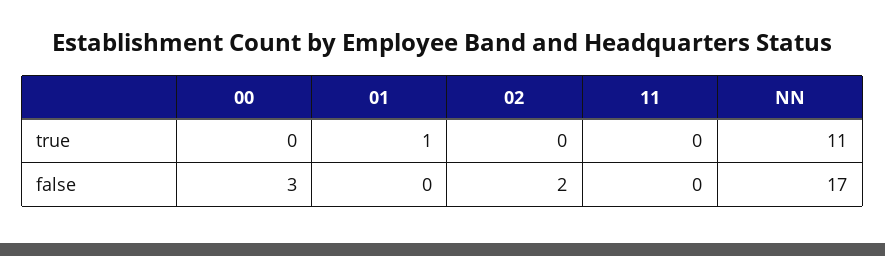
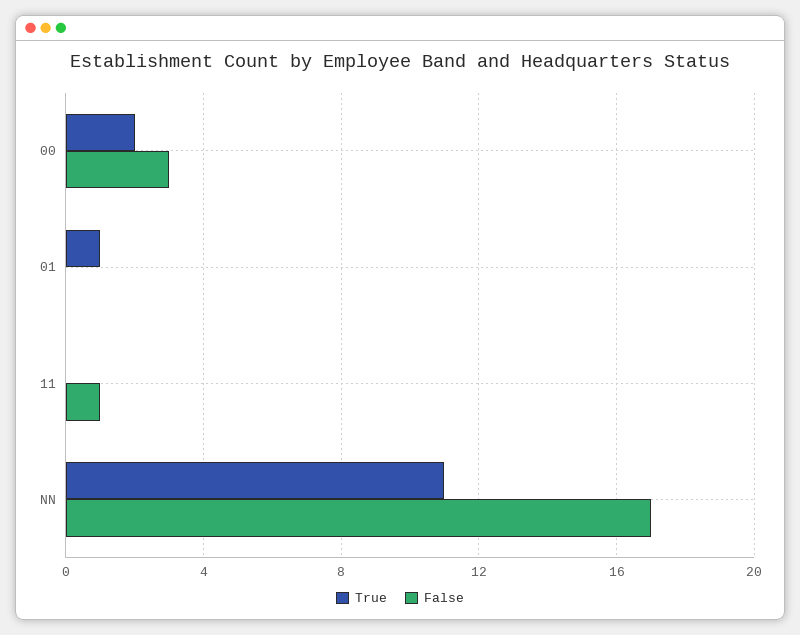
true, 00: 0 -> 2
true, 02: 0 -> none
false, 02: 2 -> none
false, 11: 0 -> 1

